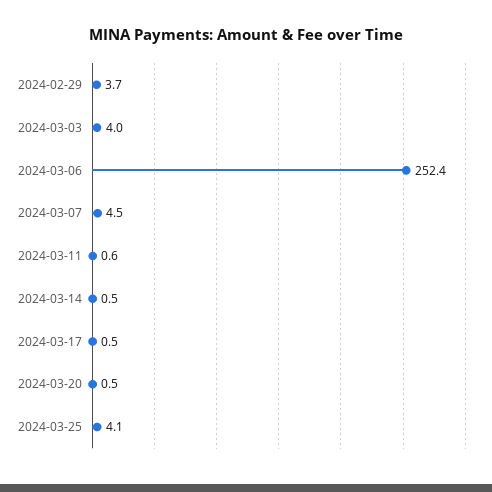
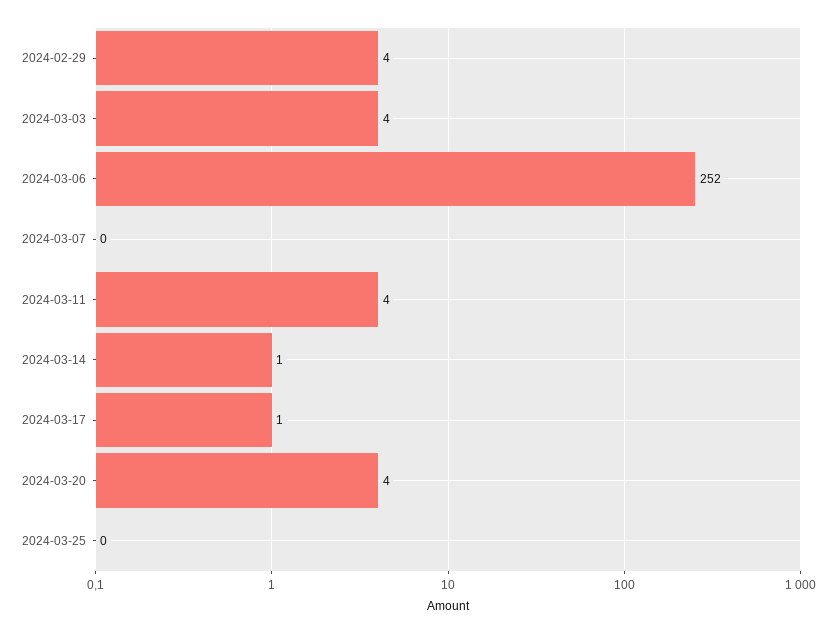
2024-03-07: 4.5 -> 0
2024-03-11: 0.6 -> 4
2024-03-20: 0.5 -> 4
2024-03-25: 4.1 -> 0

